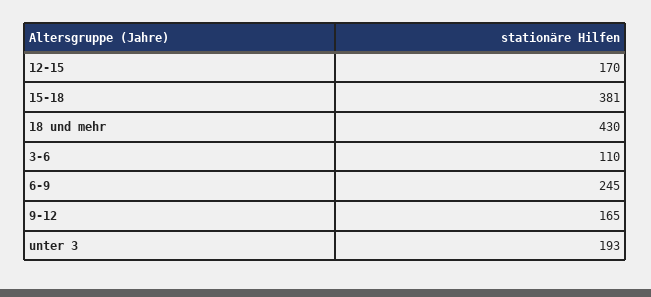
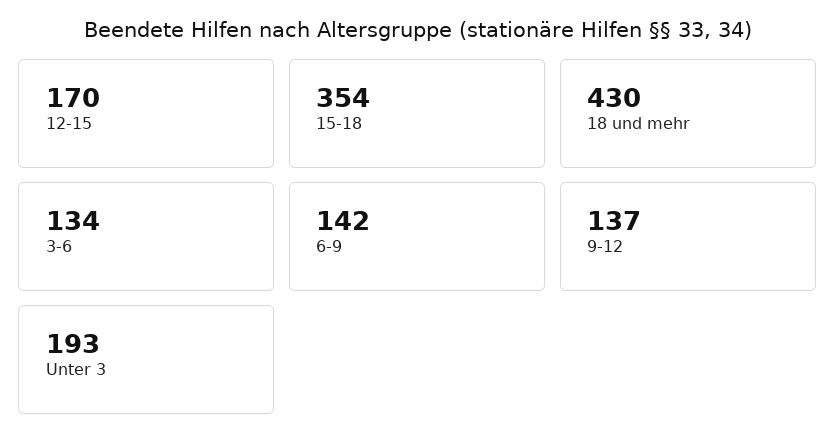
15-18: 381 -> 354
3-6: 110 -> 134
6-9: 245 -> 142
9-12: 165 -> 137

